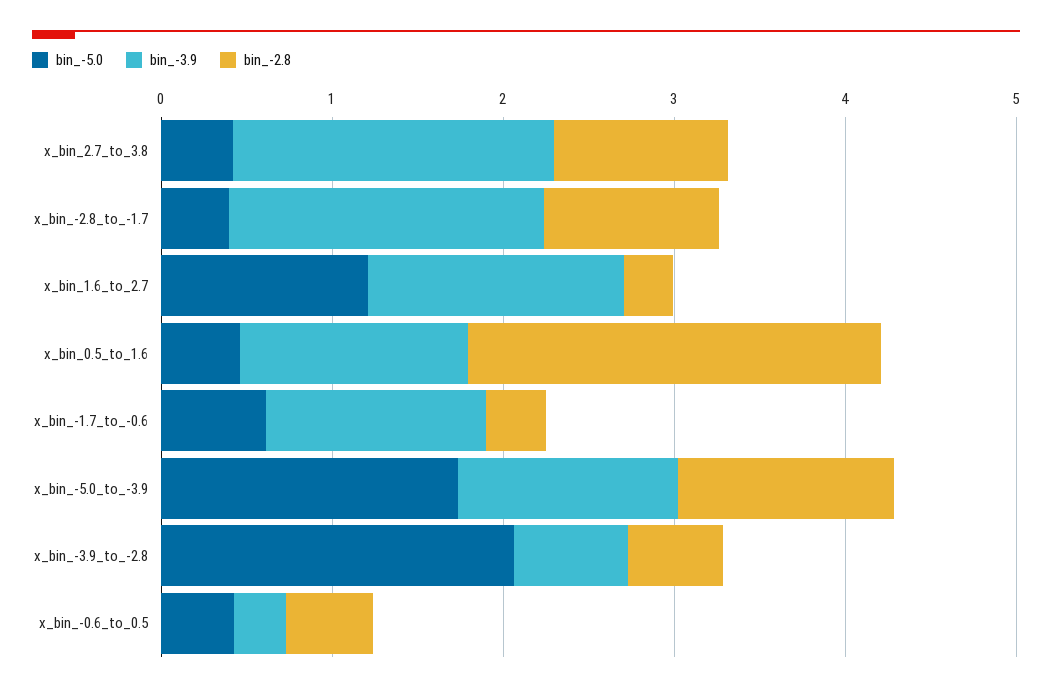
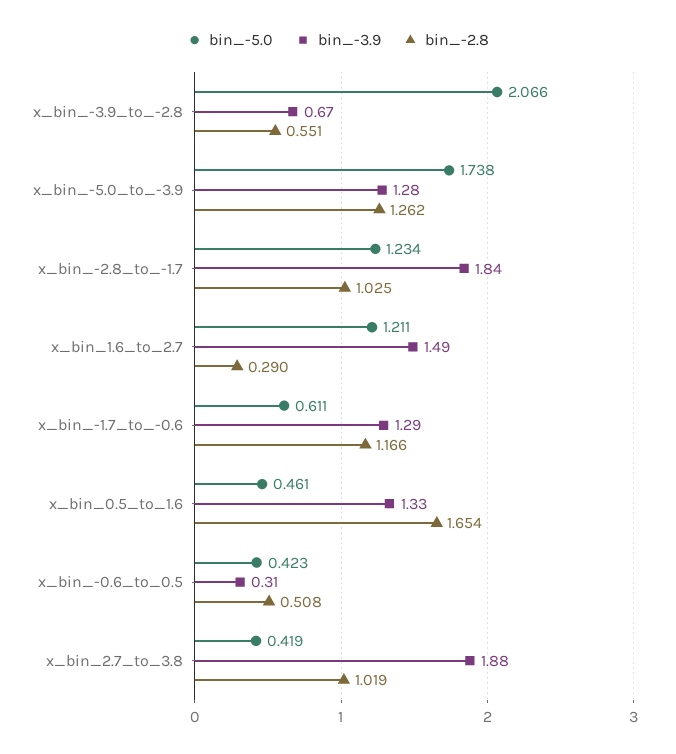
bin_-5.0, x_bin_-2.8_to_-1.7: 0.4 -> 1.234
bin_-2.8, x_bin_0.5_to_1.6: 2.4 -> 1.654
bin_-2.8, x_bin_-1.7_to_-0.6: 0.4 -> 1.166

